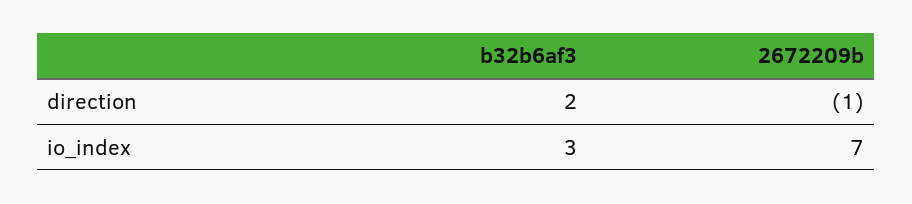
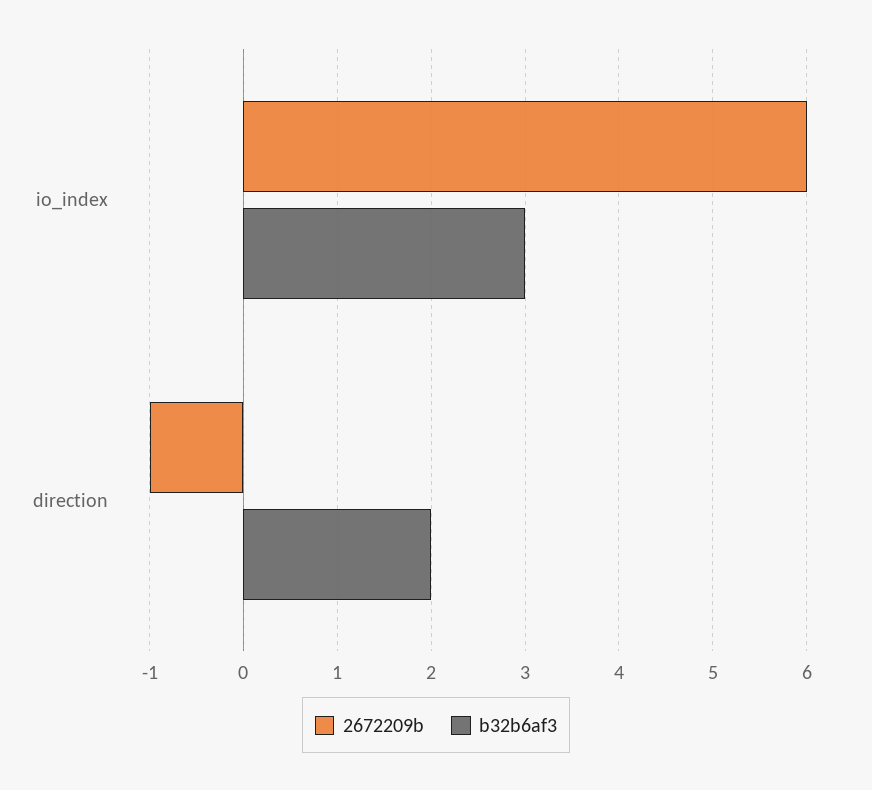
2672209b, io_index: 7 -> 6

